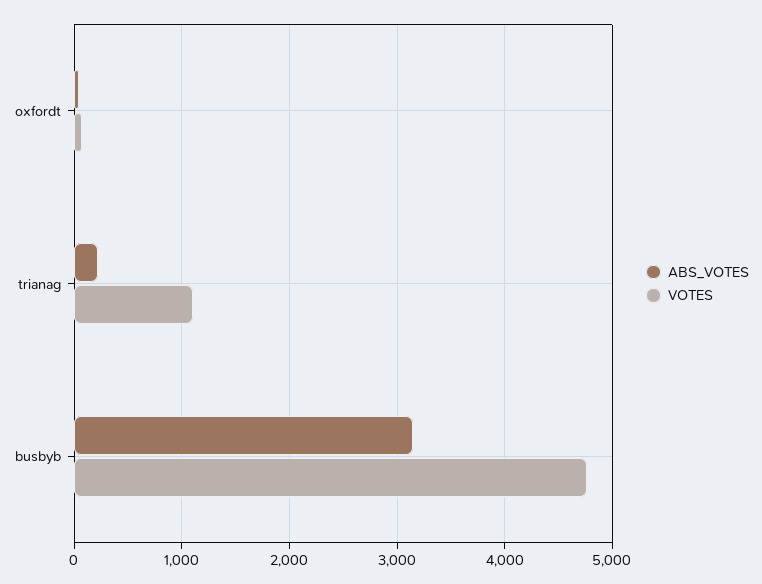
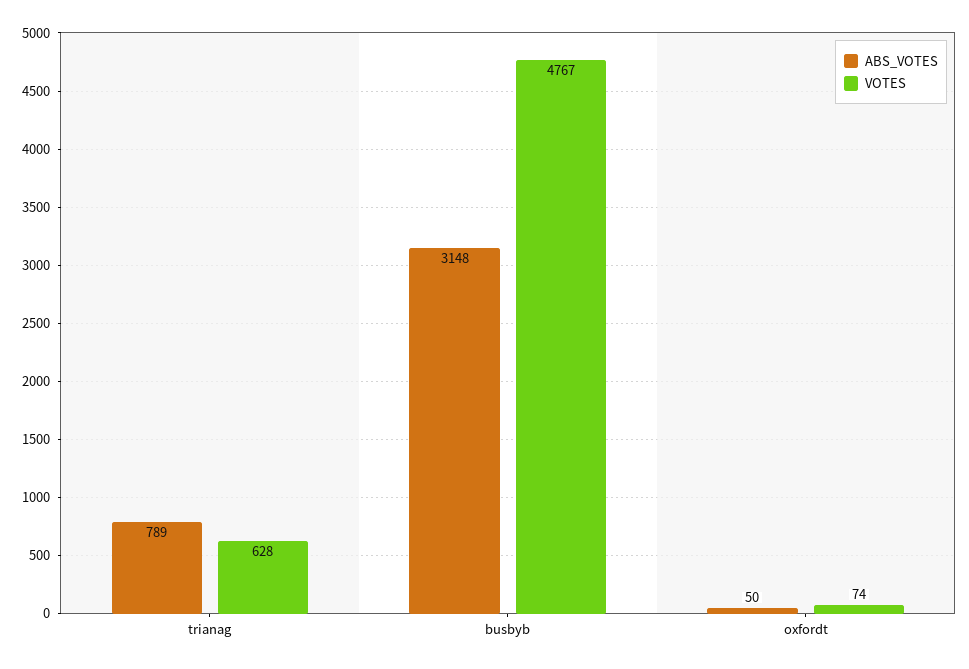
ABS_VOTES, trianag: 200 -> 789
VOTES, trianag: 1100 -> 628

